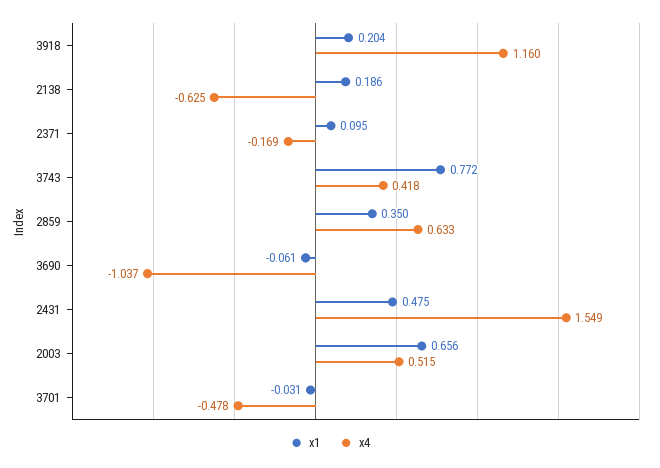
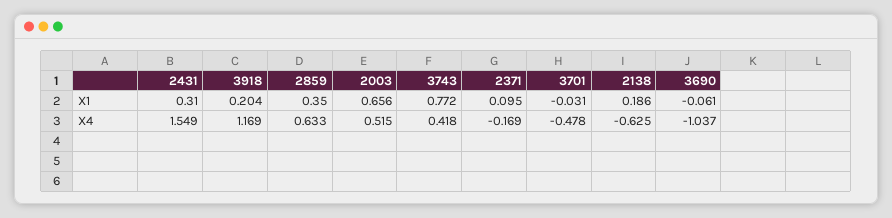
x4, 3918: 1.16 -> 1.169
x1, 2431: 0.475 -> 0.31

